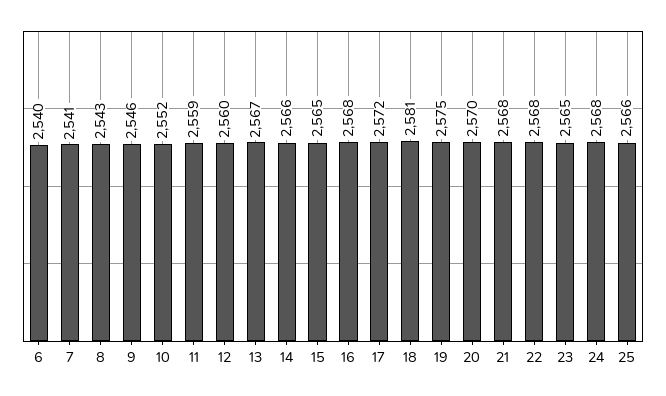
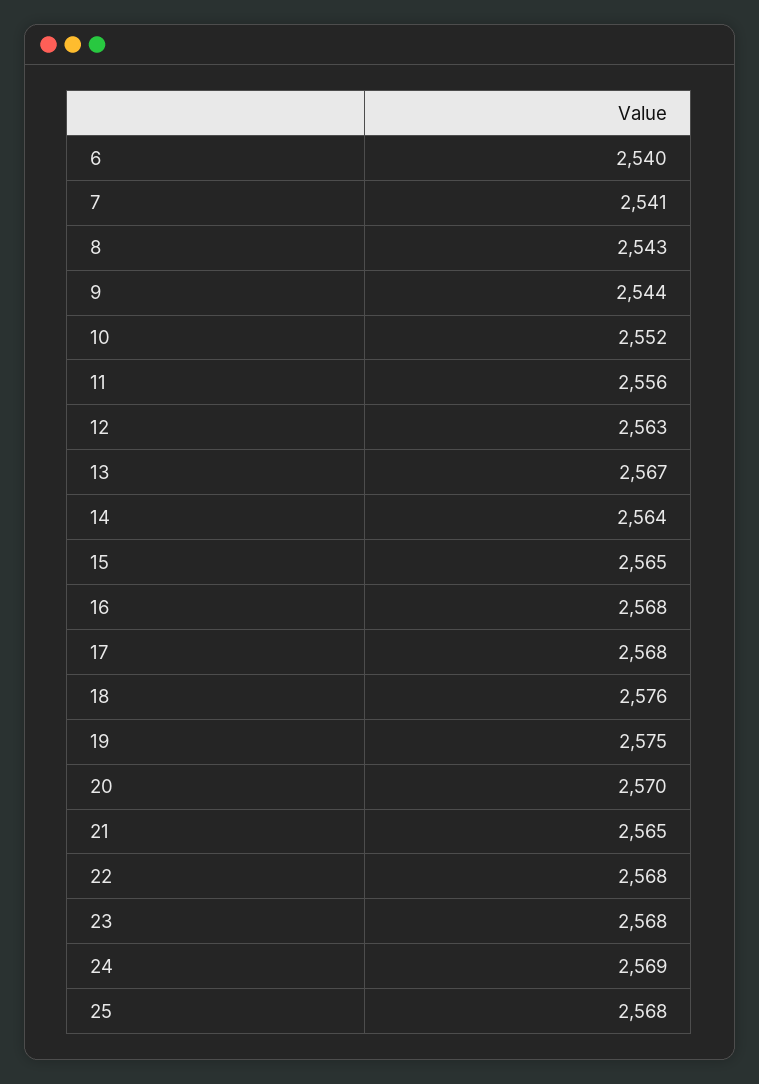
9: 2546 -> 2544
11: 2559 -> 2556
12: 2560 -> 2563
14: 2566 -> 2564
17: 2572 -> 2568
18: 2581 -> 2576
21: 2568 -> 2565
23: 2565 -> 2568
24: 2568 -> 2569
25: 2566 -> 2568

